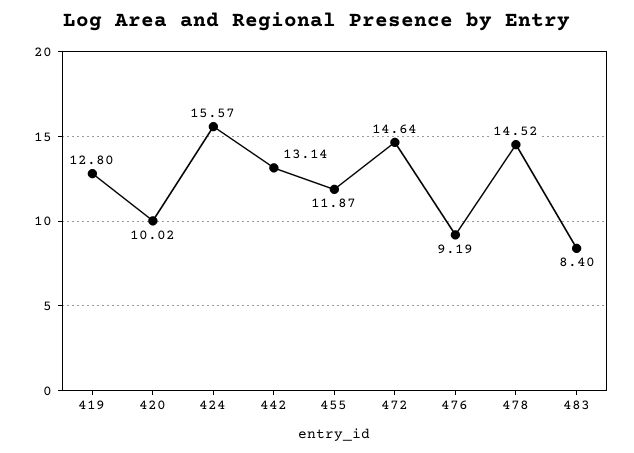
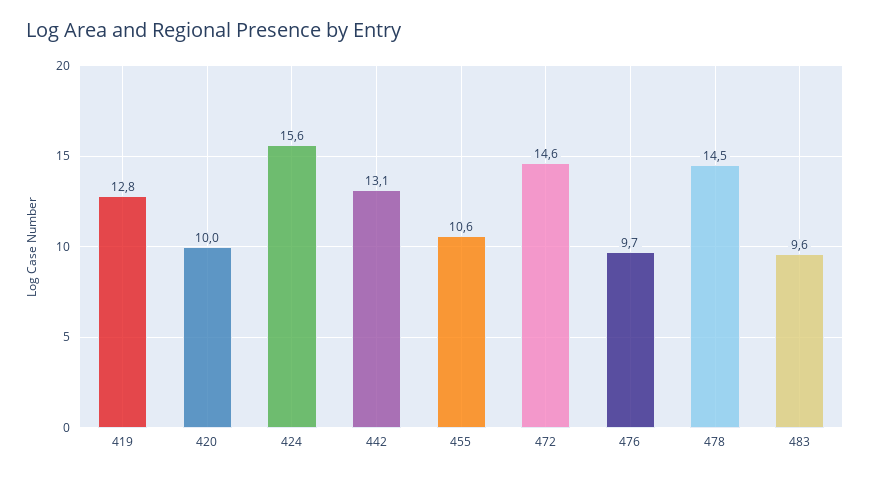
455: 11.87 -> 10.6
476: 9.19 -> 9.7
483: 8.4 -> 9.6

